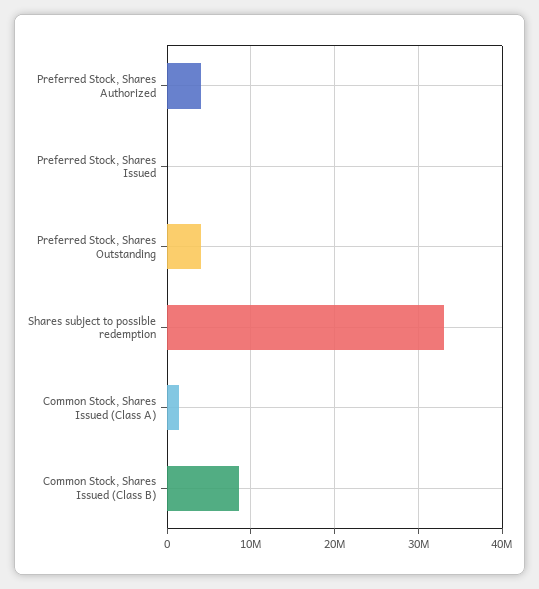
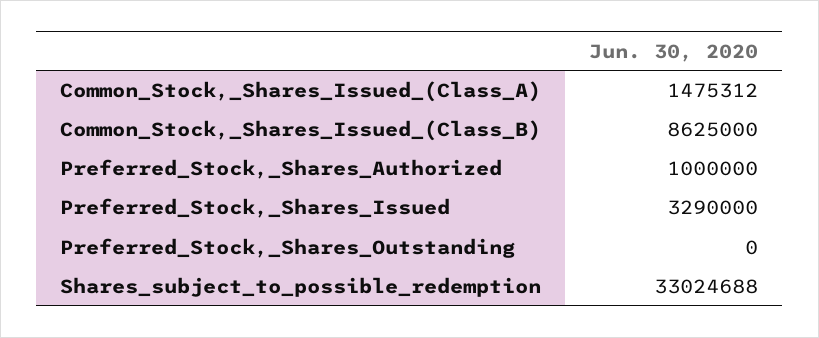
Preferred Stock, Shares Authorized: 4000000 -> 1000000
Preferred Stock, Shares Issued: 0 -> 3290000
Preferred Stock, Shares Outstanding: 4000000 -> 0

